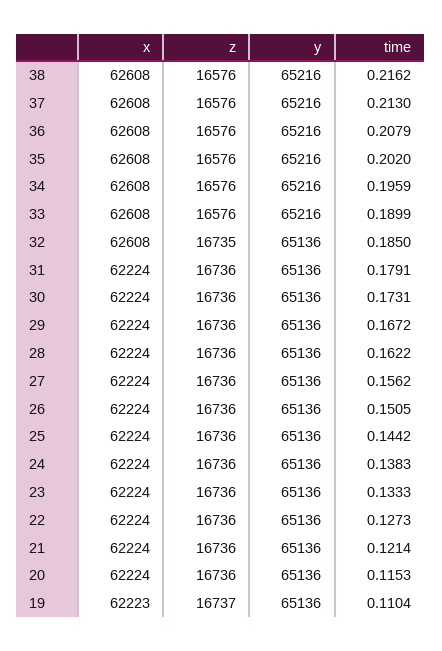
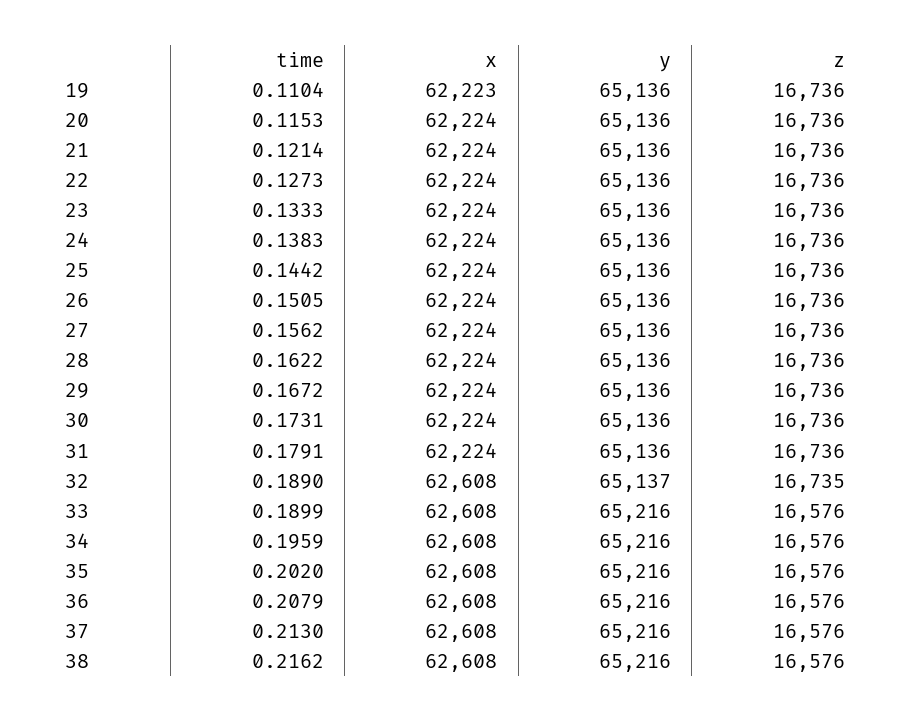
y, 32: 65136 -> 65137
time, 32: 0.185 -> 0.189
z, 19: 16737 -> 16736

